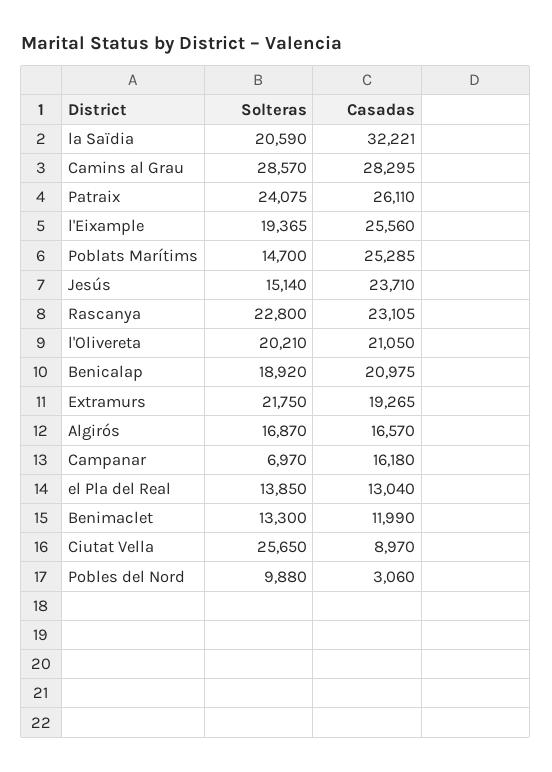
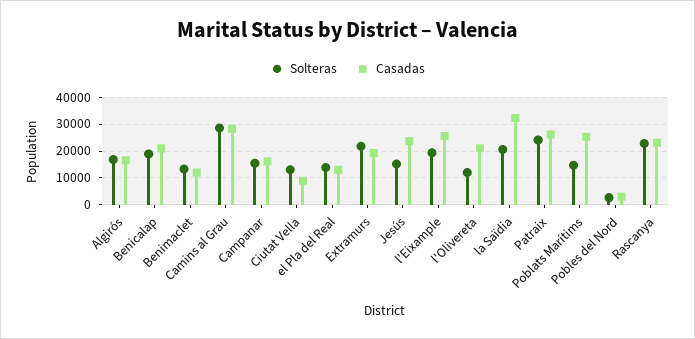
Solteras, l'Olivereta: 20210 -> 12500
Solteras, Campanar: 6970 -> 15000
Solteras, Ciutat Vella: 25650 -> 12500
Solteras, Pobles del Nord: 9880 -> 2500

